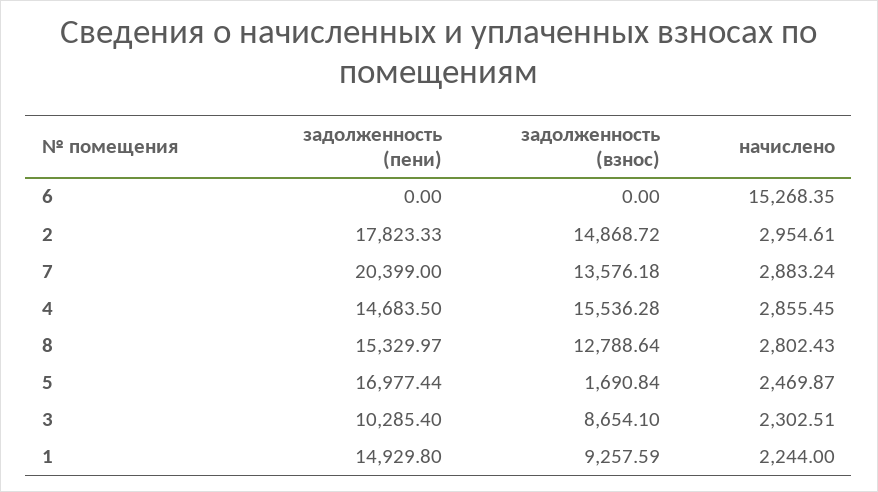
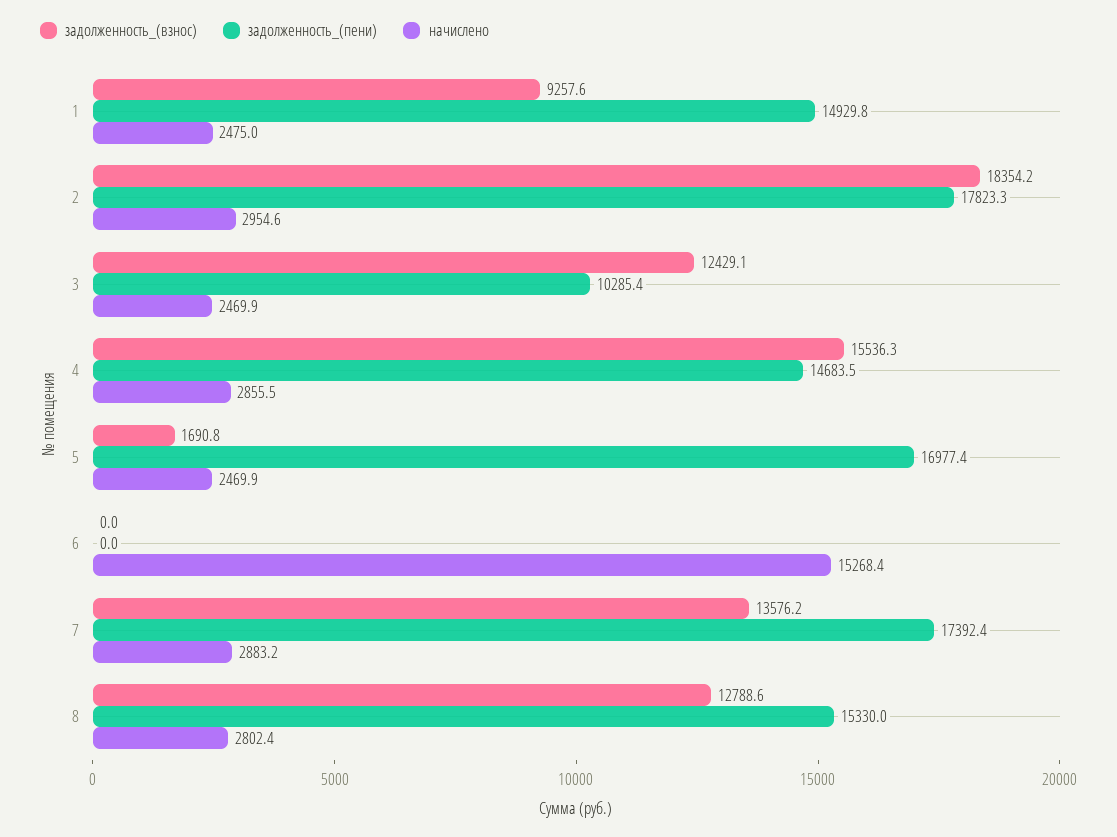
задолженность (взнос), 2: 14868.72 -> 18354.2
задолженность (пени), 7: 20399 -> 17392.4
задолженность (взнос), 3: 8654.1 -> 12429.1
начислено, 3: 2302.51 -> 2469.9
начислено, 1: 2244 -> 2475

